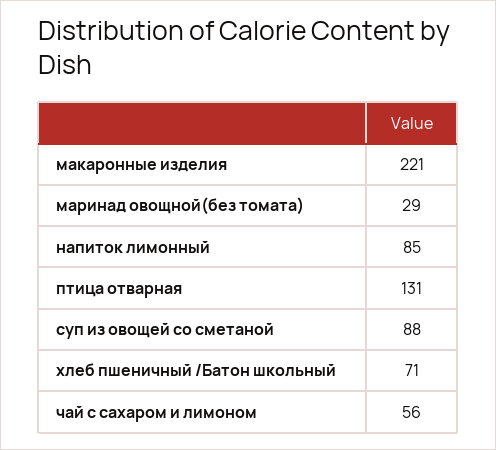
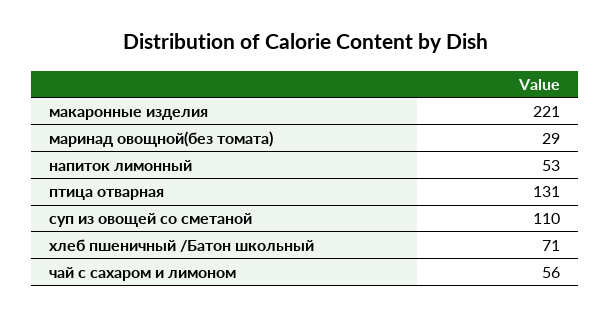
напиток лимонный: 85 -> 53
суп из овощей со сметаной: 88 -> 110

